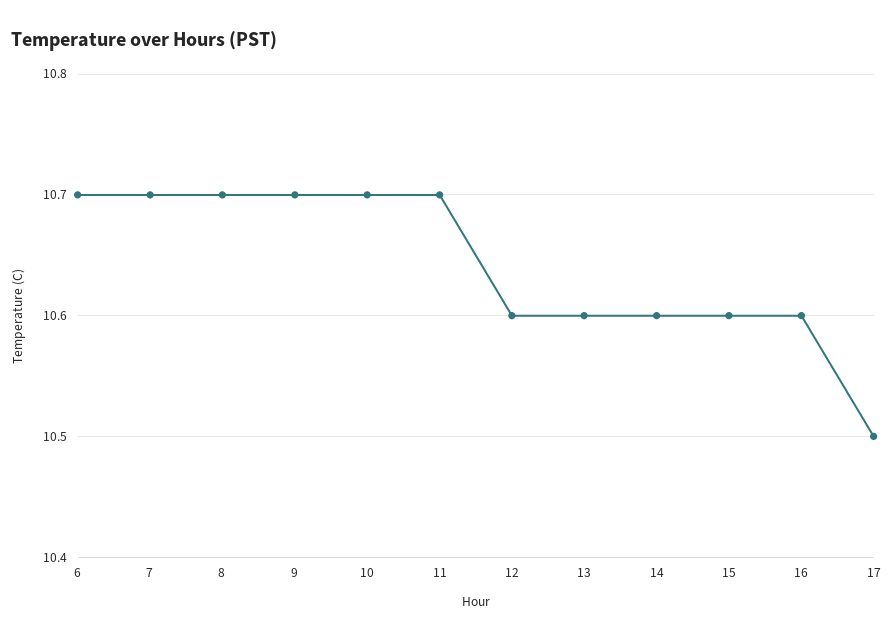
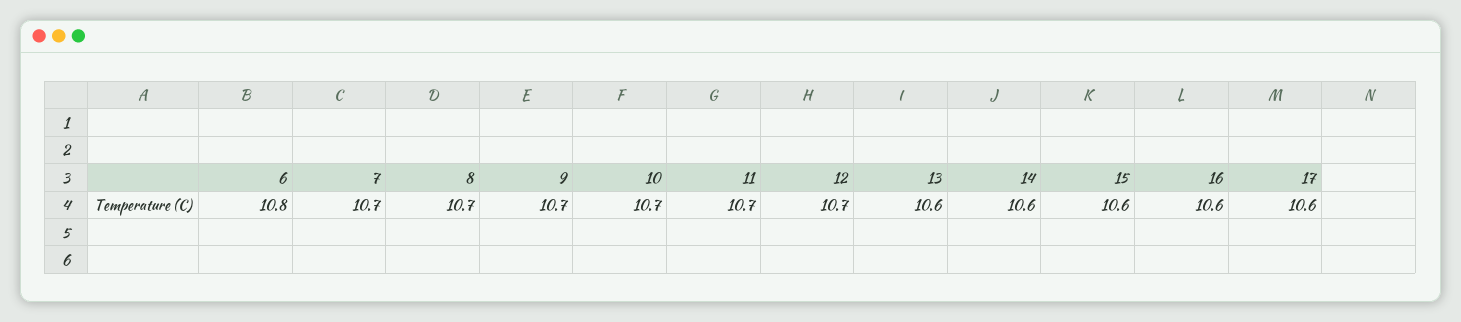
6: 10.7 -> 10.8
12: 10.6 -> 10.7
17: 10.5 -> 10.6

